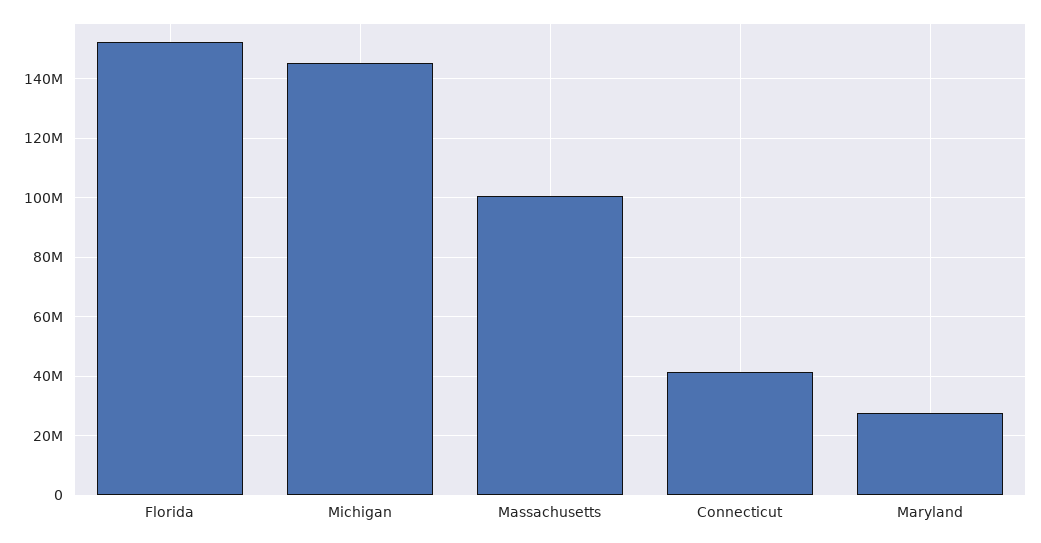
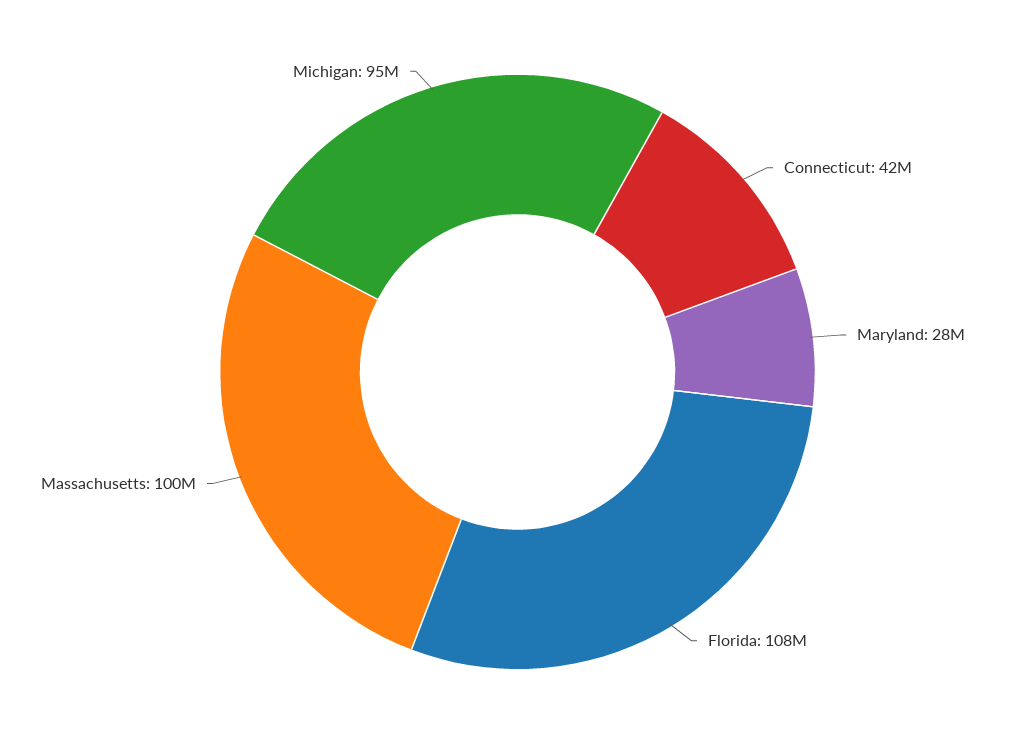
Florida: 152500000 -> 108000000
Michigan: 145000000 -> 95000000

